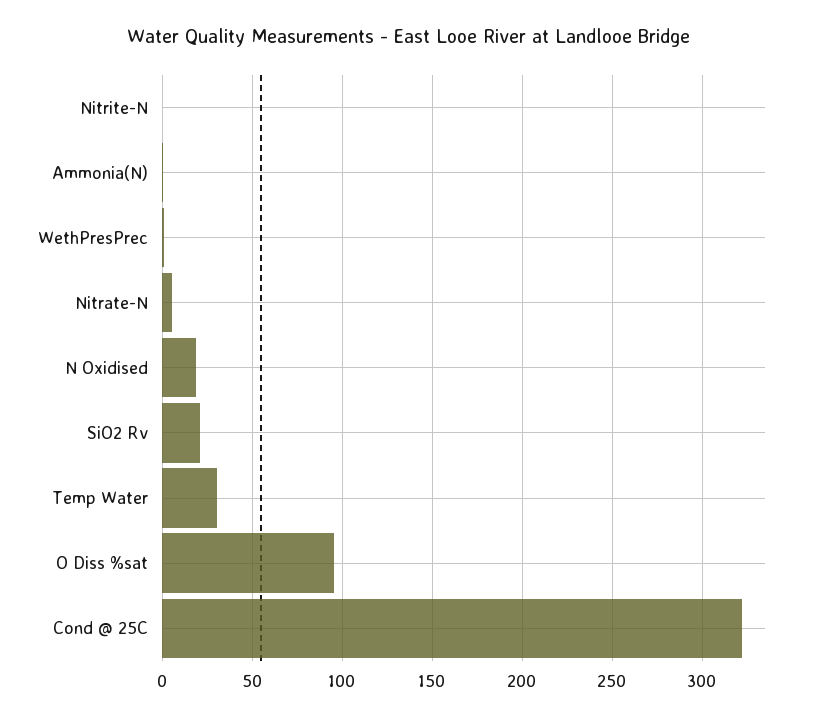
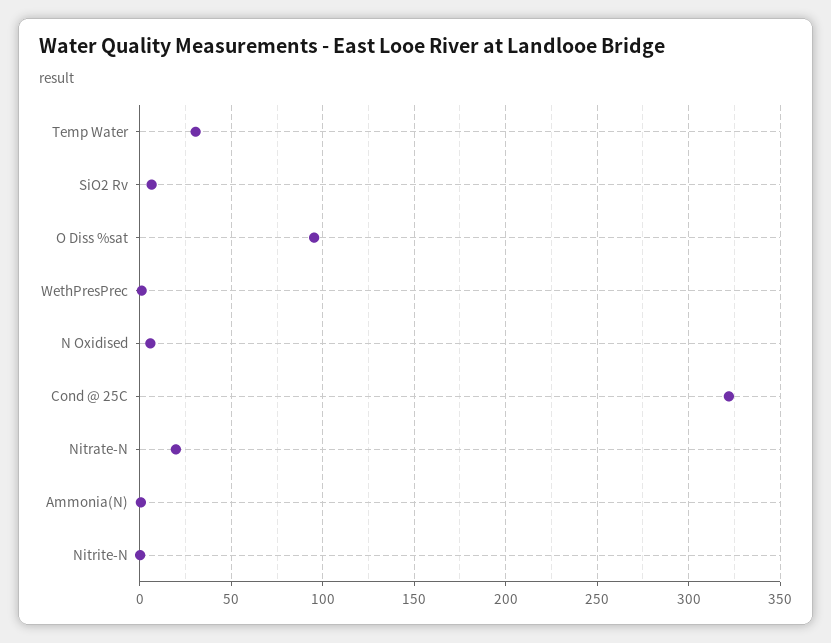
Nitrate-N: 5 -> 20
N Oxidised: 20 -> 5
SiO2 Rv: 20 -> 5

